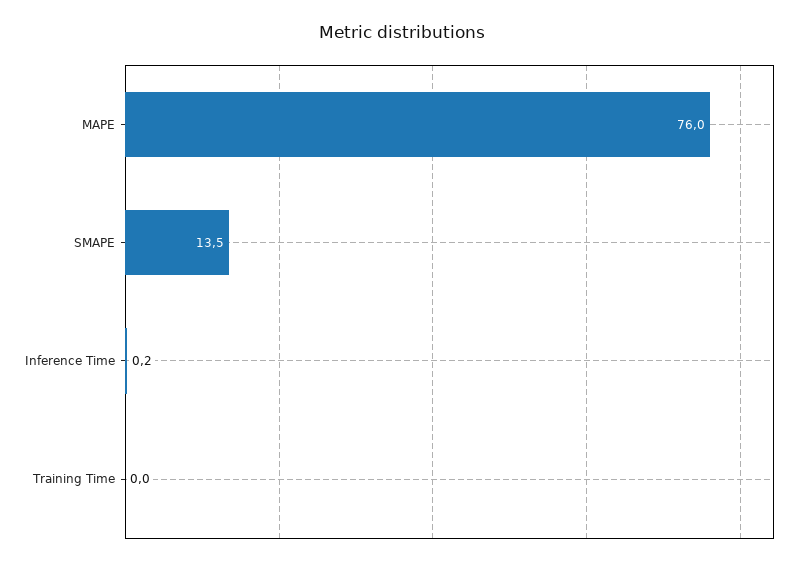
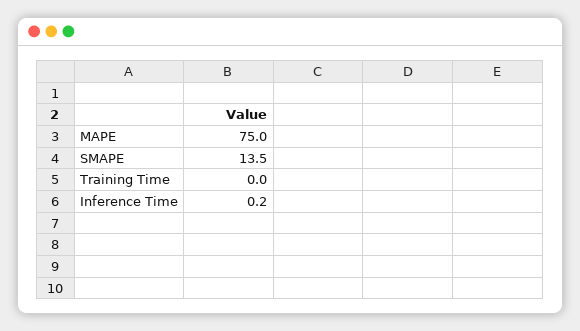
MAPE: 76 -> 75

